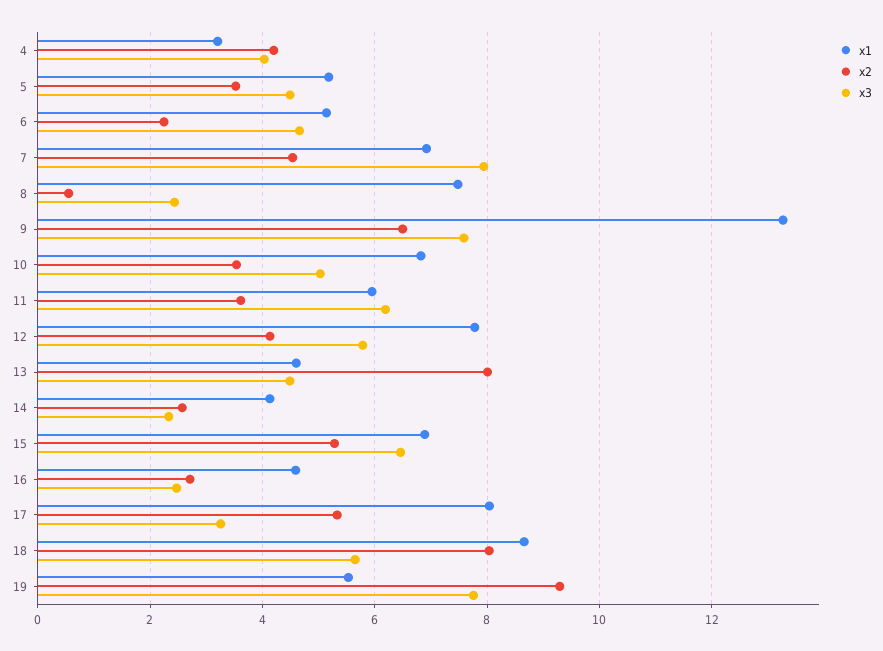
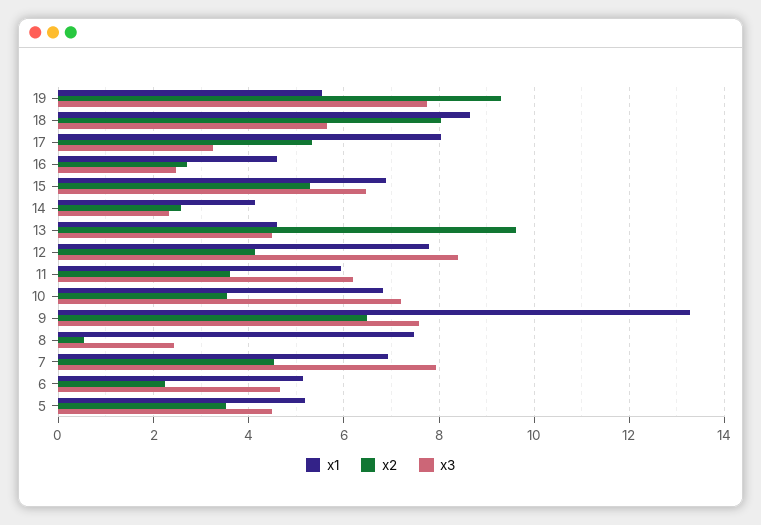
x1, 4: 3.2 -> none
x2, 4: 4.2 -> none
x3, 4: 4 -> none
x3, 10: 5 -> 7.2
x3, 12: 5.8 -> 8.4
x2, 13: 8 -> 9.6

